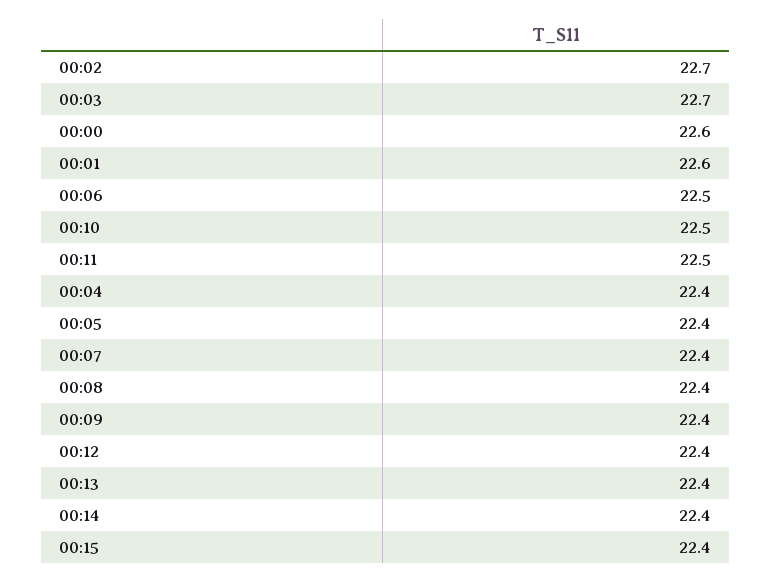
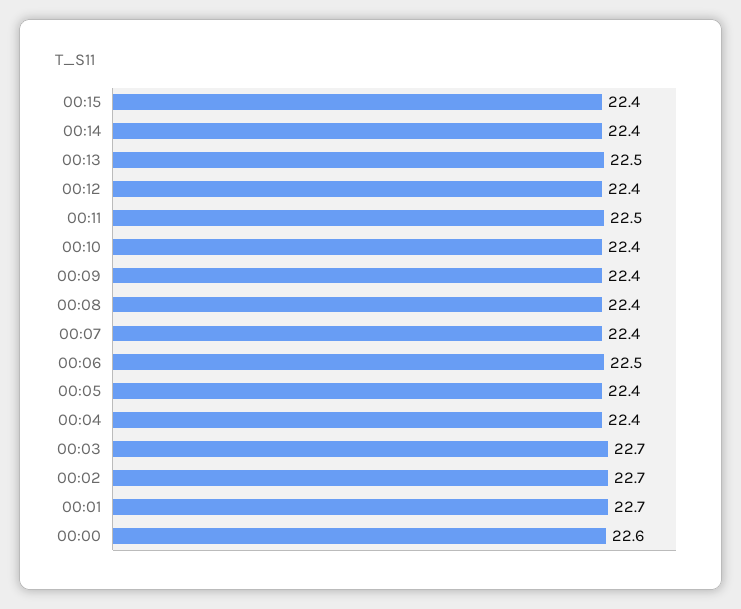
00:01: 22.6 -> 22.7
00:10: 22.5 -> 22.4
00:13: 22.4 -> 22.5

